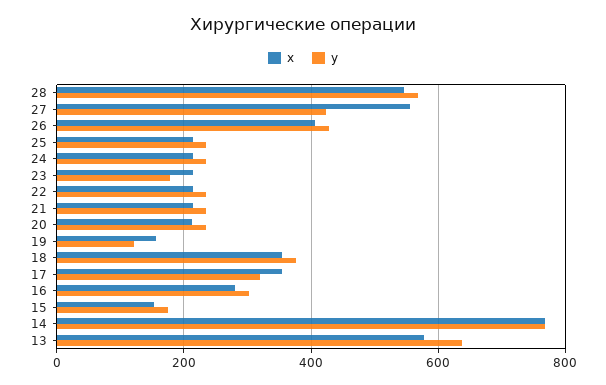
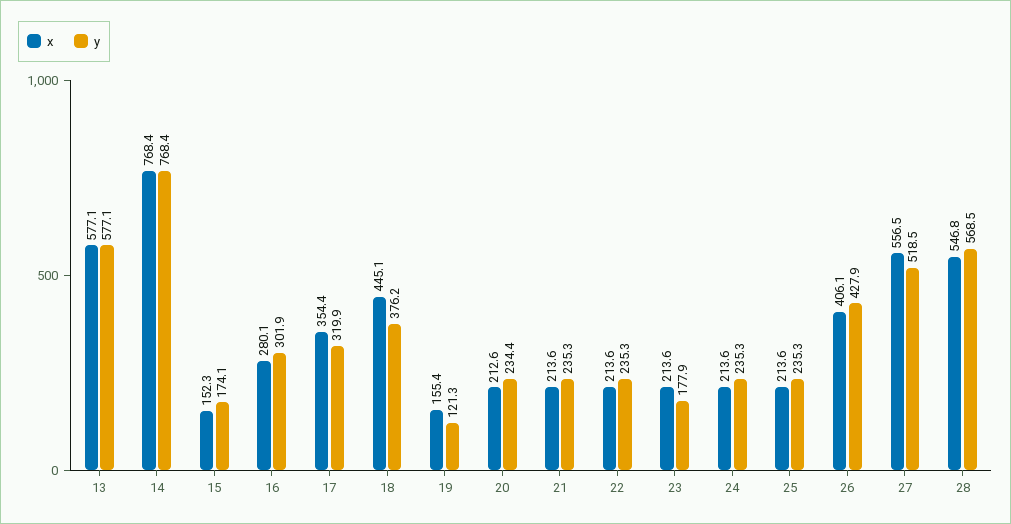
y, 27: 420 -> 518.5
x, 18: 360 -> 445.1
y, 13: 640 -> 577.1

